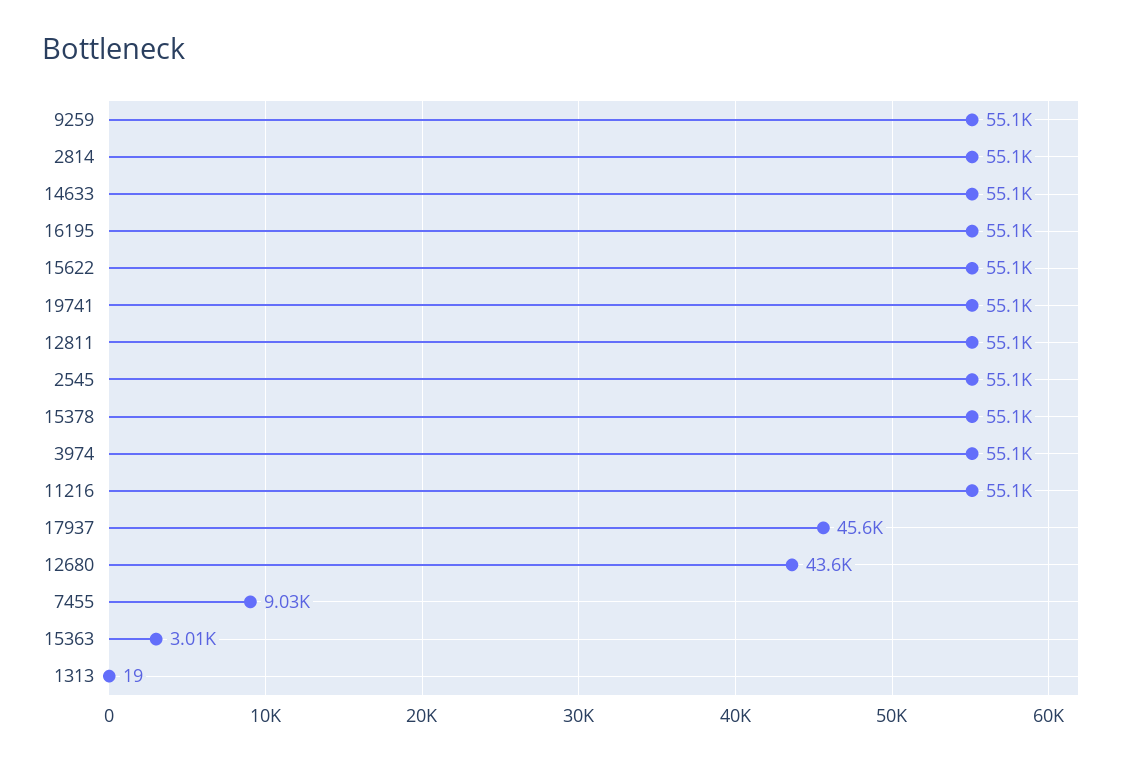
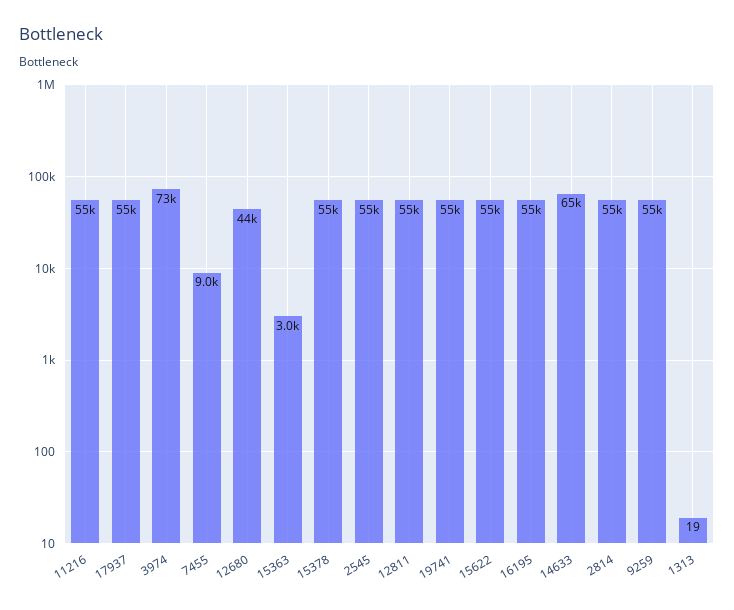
14633: 55100 -> 65000
3974: 55100 -> 73000
17937: 45600 -> 55000

